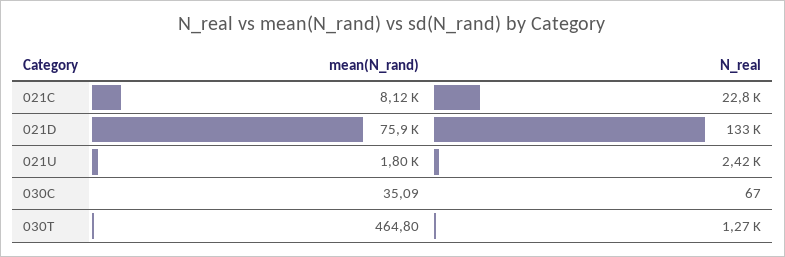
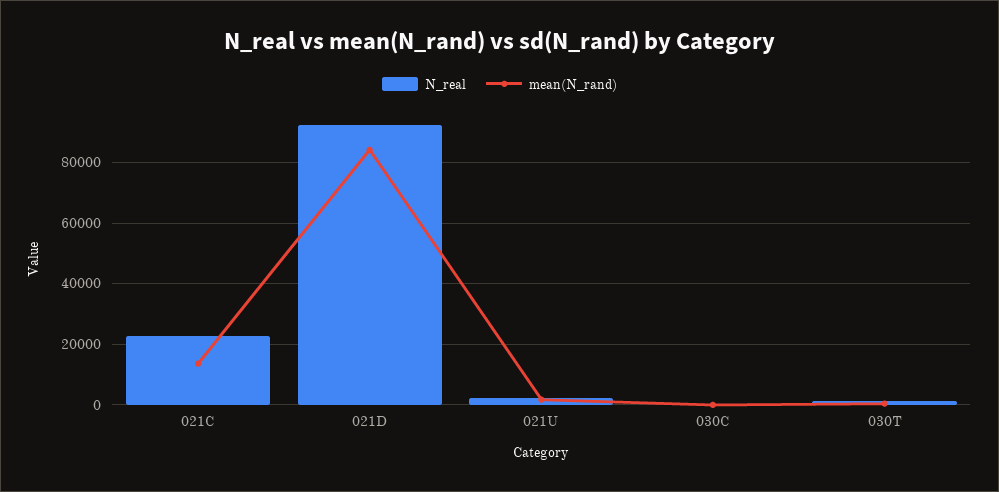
mean(N_rand), 021C: 8120 -> 14000
mean(N_rand), 021D: 75900 -> 84000
N_real, 021D: 133000 -> 92000

